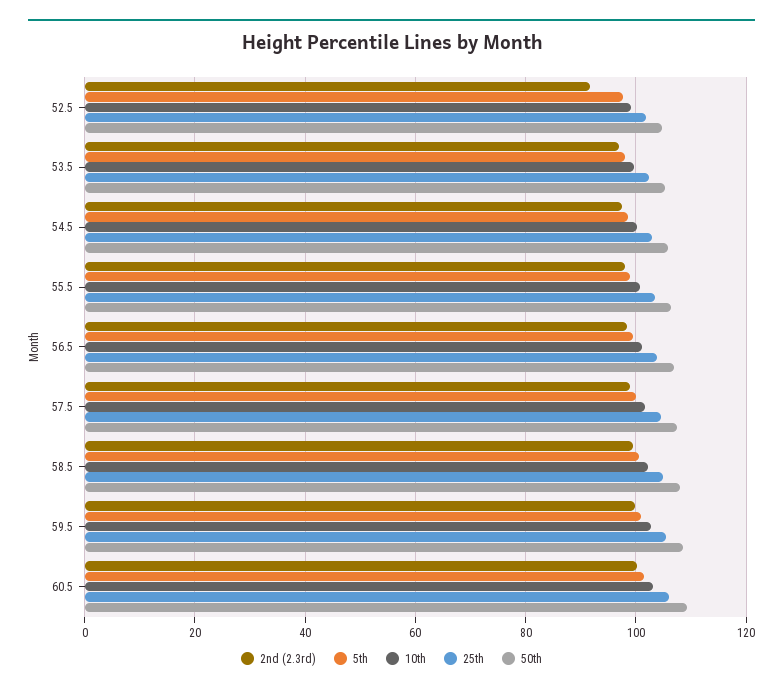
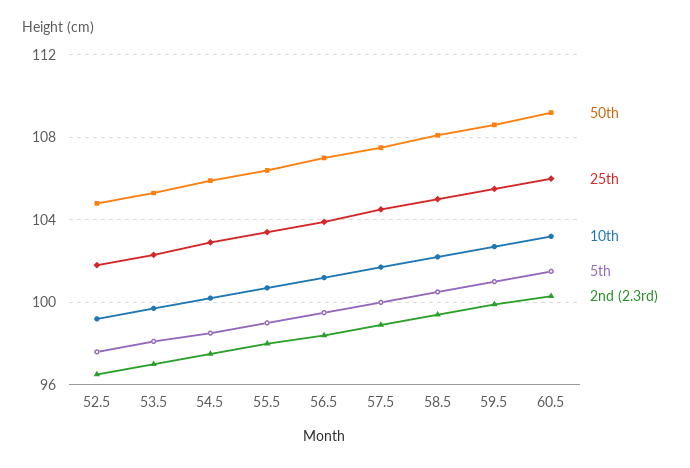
2nd (2.3rd), 52.5: 92 -> 96.5

